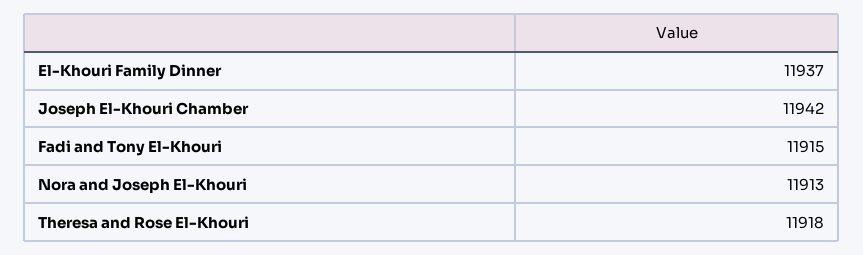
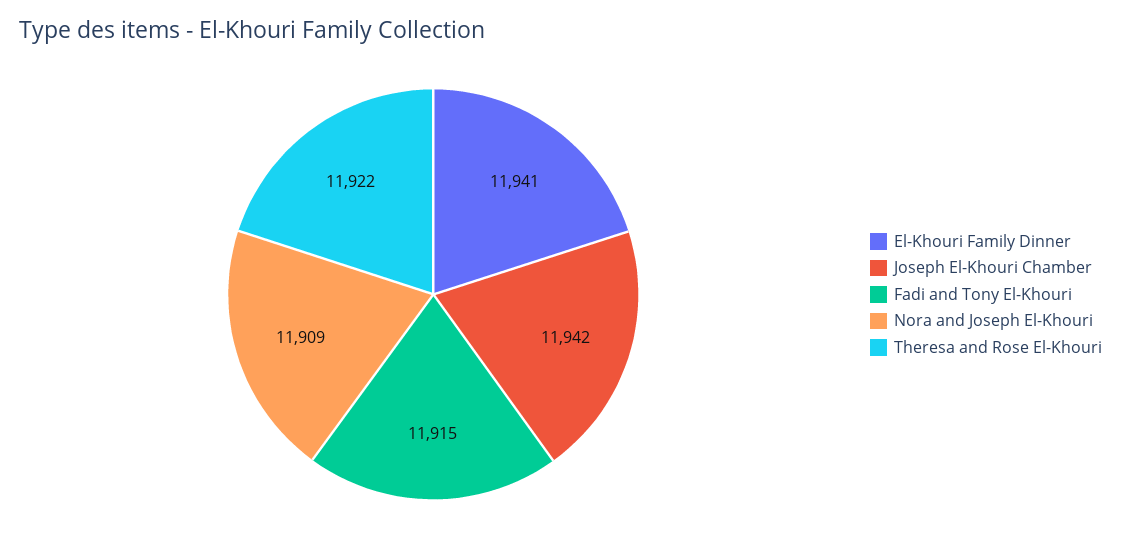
El-Khouri Family Dinner: 11937 -> 11941
Nora and Joseph El-Khouri: 11913 -> 11909
Theresa and Rose El-Khouri: 11918 -> 11922

